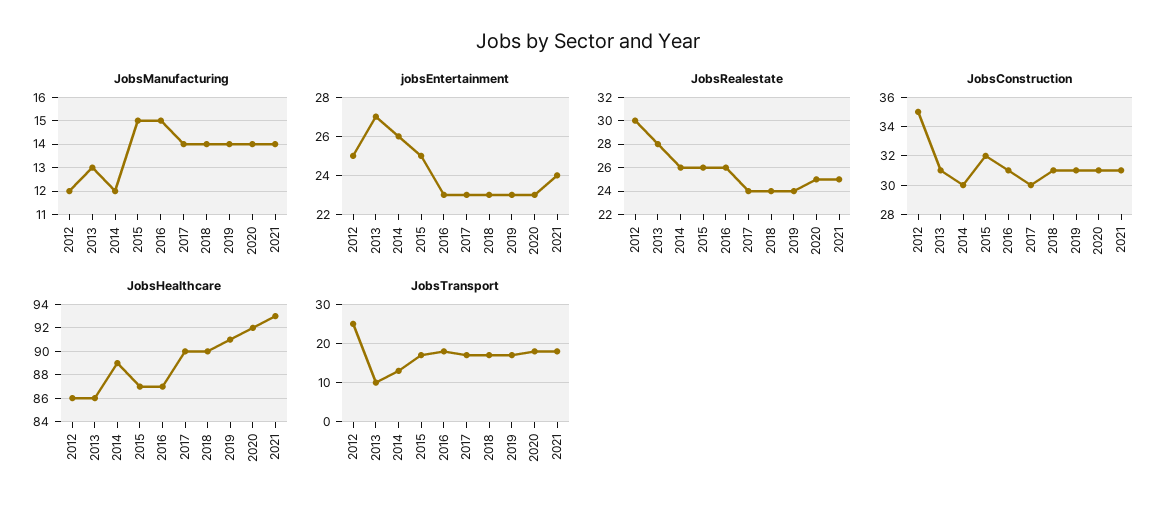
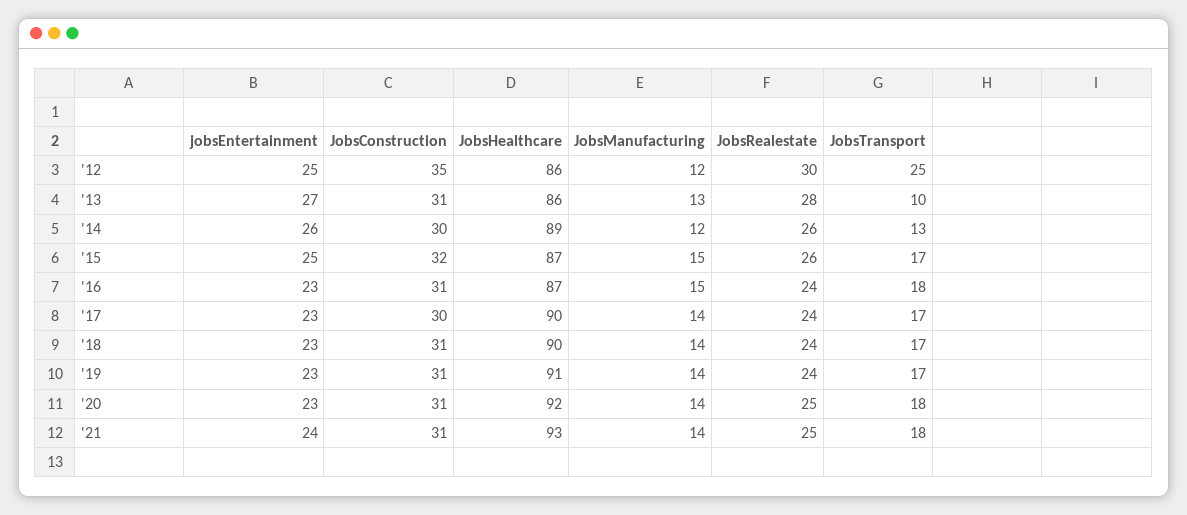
JobsRealestate, 2016: 26 -> 24

